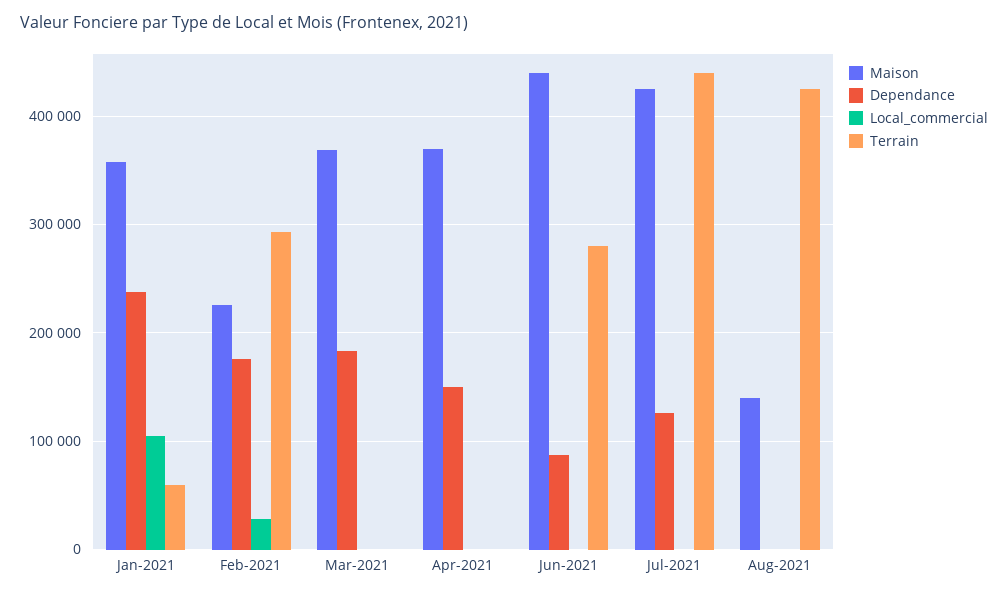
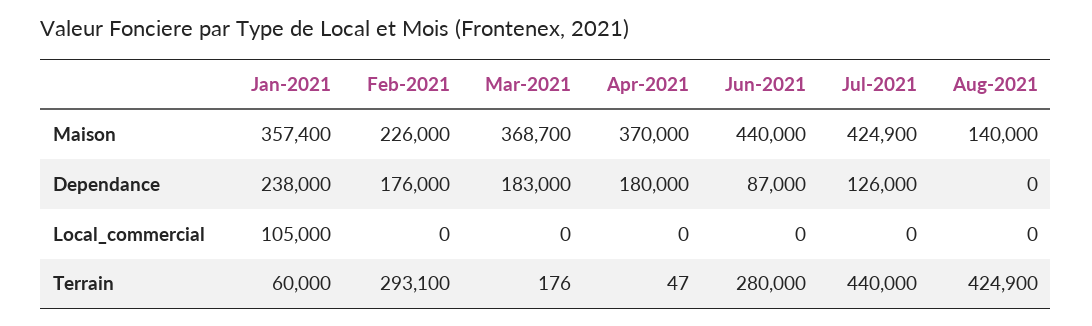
Local_commercial, Feb-2021: 30000 -> 0
Dependance, Apr-2021: 150000 -> 180000

